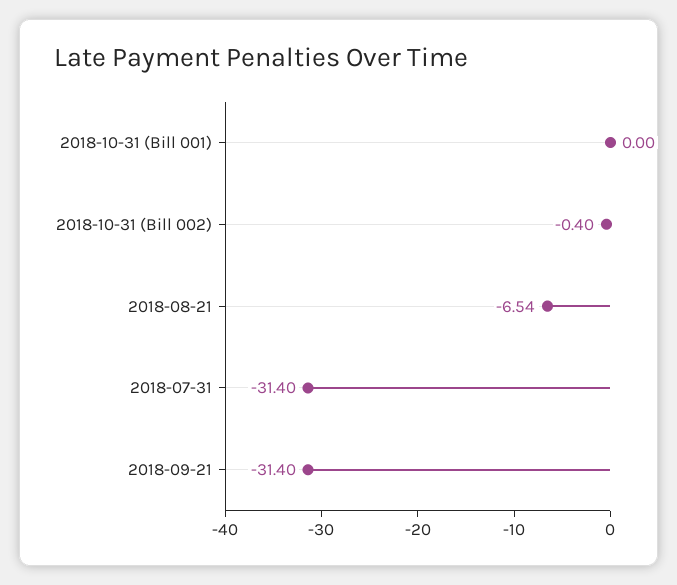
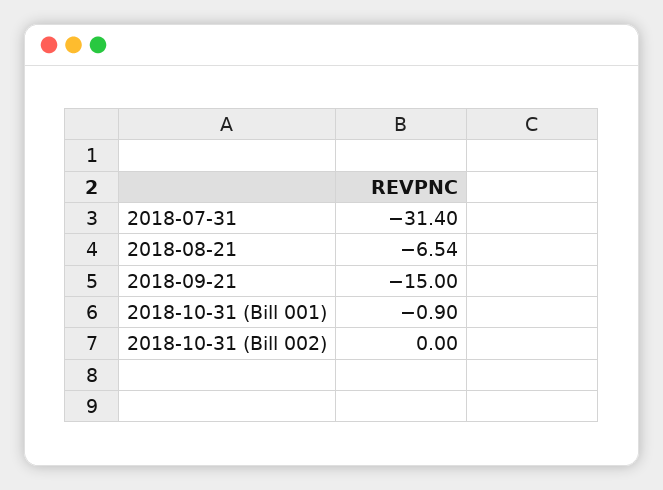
2018-10-31 (Bill 001): 0 -> -0.9
2018-10-31 (Bill 002): -0.4 -> 0
2018-09-21: -31.4 -> -15

